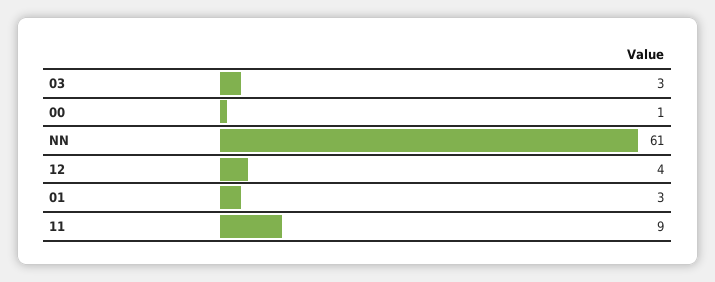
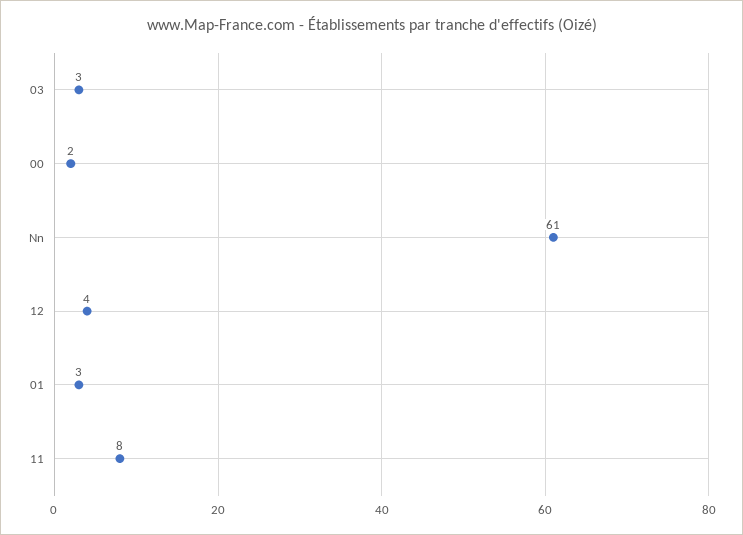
00: 1 -> 2
11: 9 -> 8

